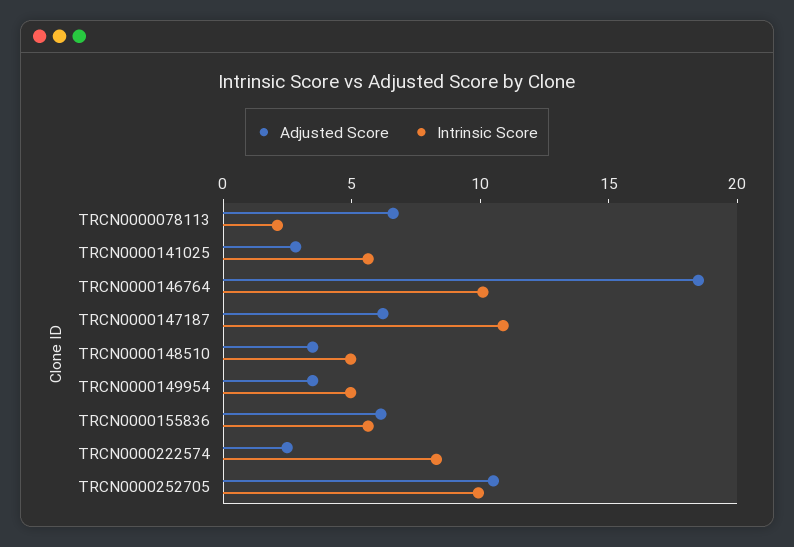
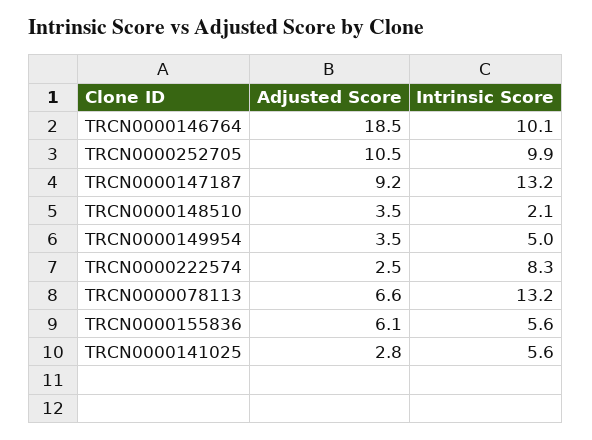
Intrinsic Score, TRCN0000078113: 2 -> 13.2
Adjusted Score, TRCN0000147187: 6 -> 9.2
Intrinsic Score, TRCN0000147187: 11 -> 13.2
Intrinsic Score, TRCN0000148510: 5 -> 2.1

